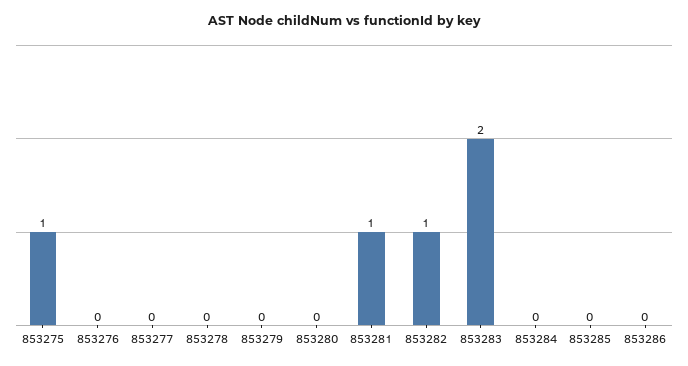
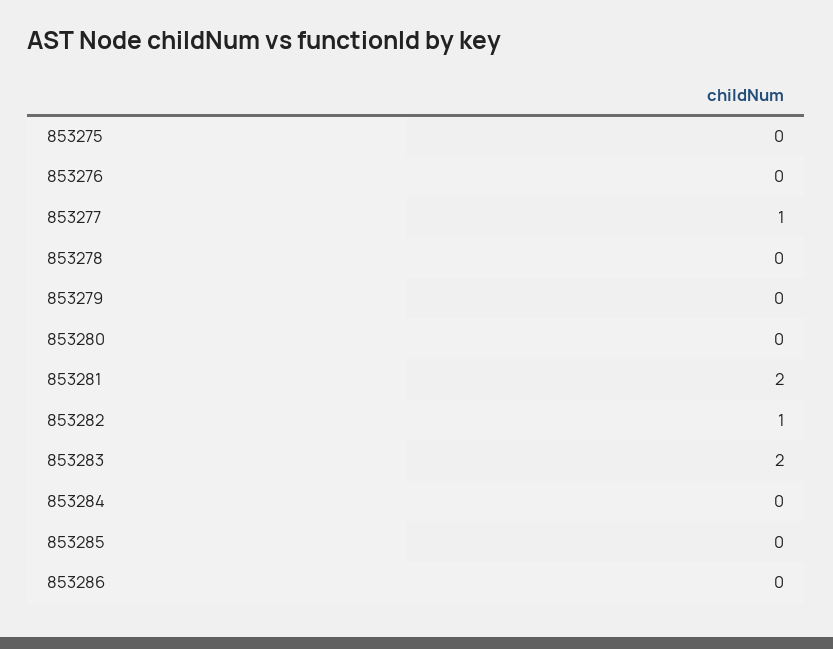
853275: 1 -> 0
853277: 0 -> 1
853281: 1 -> 2

